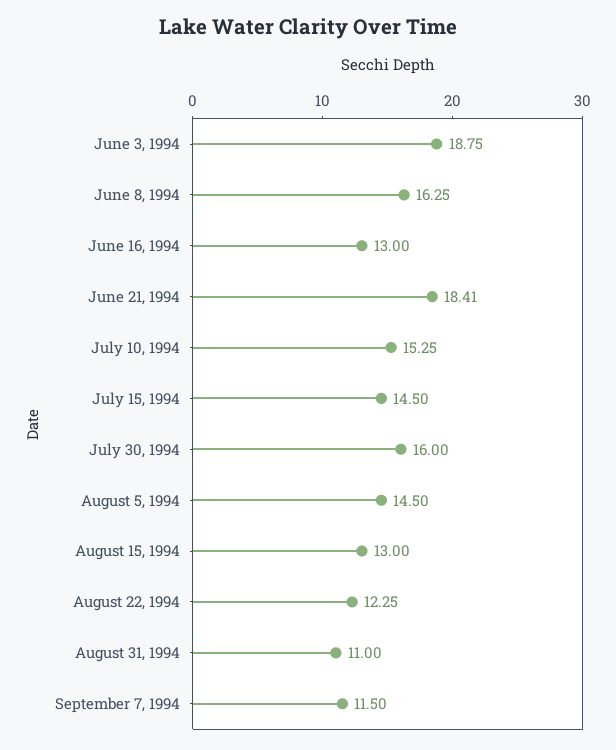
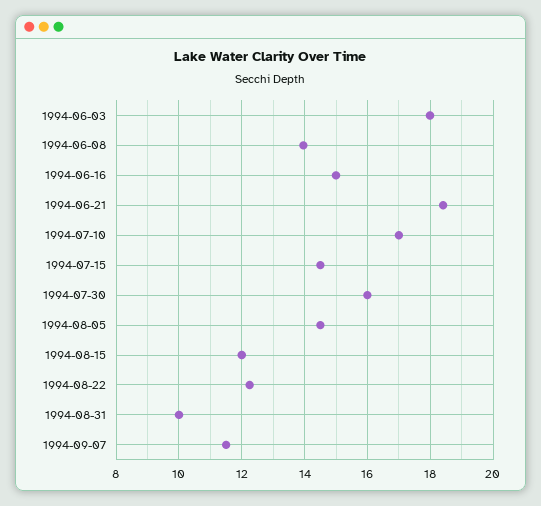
June 3, 1994: 18.75 -> 18
June 8, 1994: 16.25 -> 14
June 16, 1994: 13 -> 15
July 10, 1994: 15.25 -> 17
August 15, 1994: 13 -> 12
August 31, 1994: 11 -> 10

